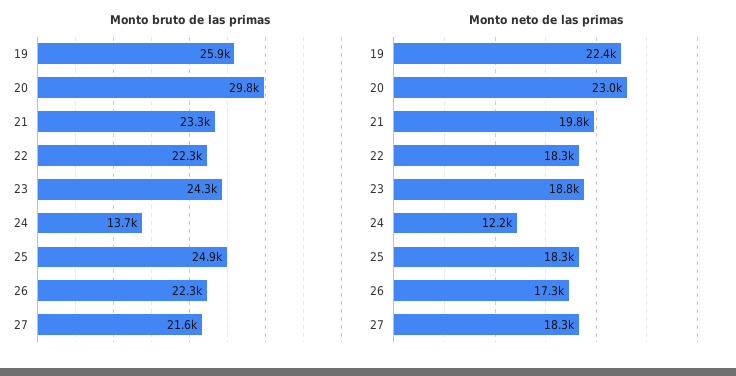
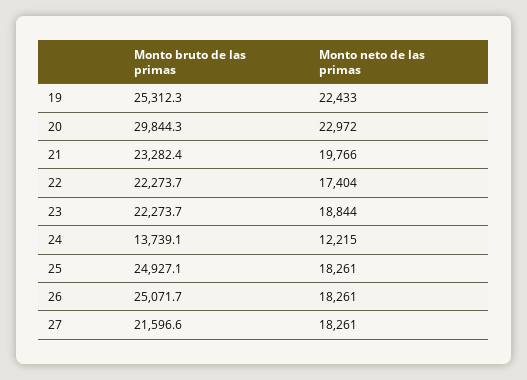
Monto bruto de las primas, 19: 25900 -> 25312.3
Monto bruto de las primas, 23: 24300 -> 22273.7
Monto bruto de las primas, 26: 22300 -> 25071.7
Monto neto de las primas, 22: 18300 -> 17404
Monto neto de las primas, 26: 17300 -> 18261

